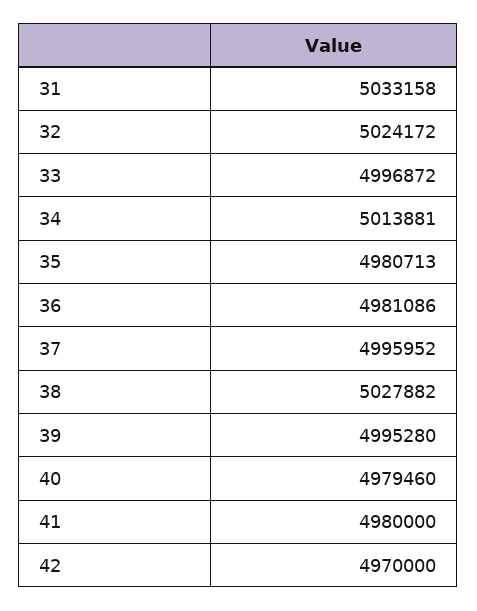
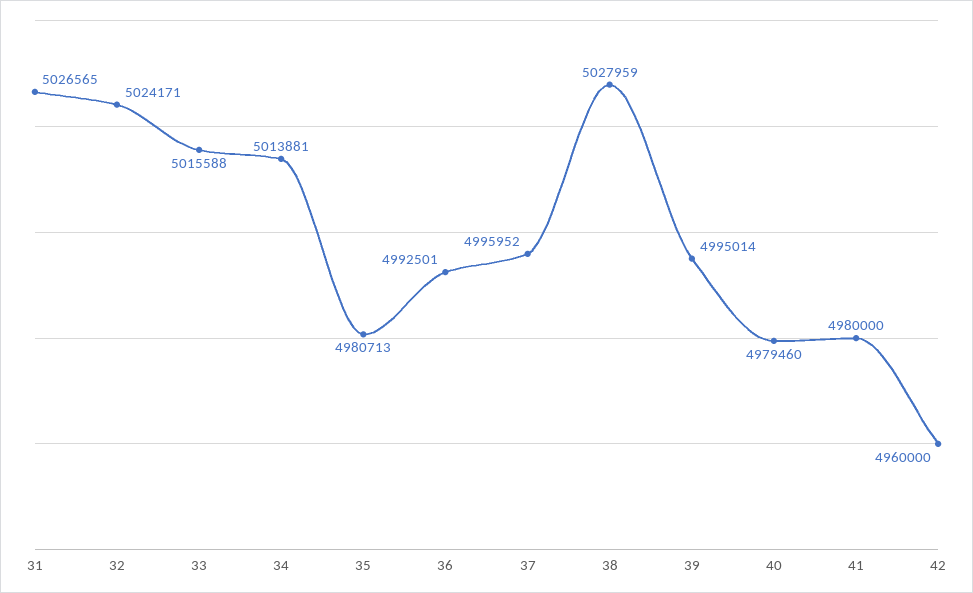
31: 5033158 -> 5026565
32: 5024172 -> 5024171
33: 4996872 -> 5015588
36: 4981086 -> 4992501
38: 5027882 -> 5027959
39: 4995280 -> 4995014
42: 4970000 -> 4960000

